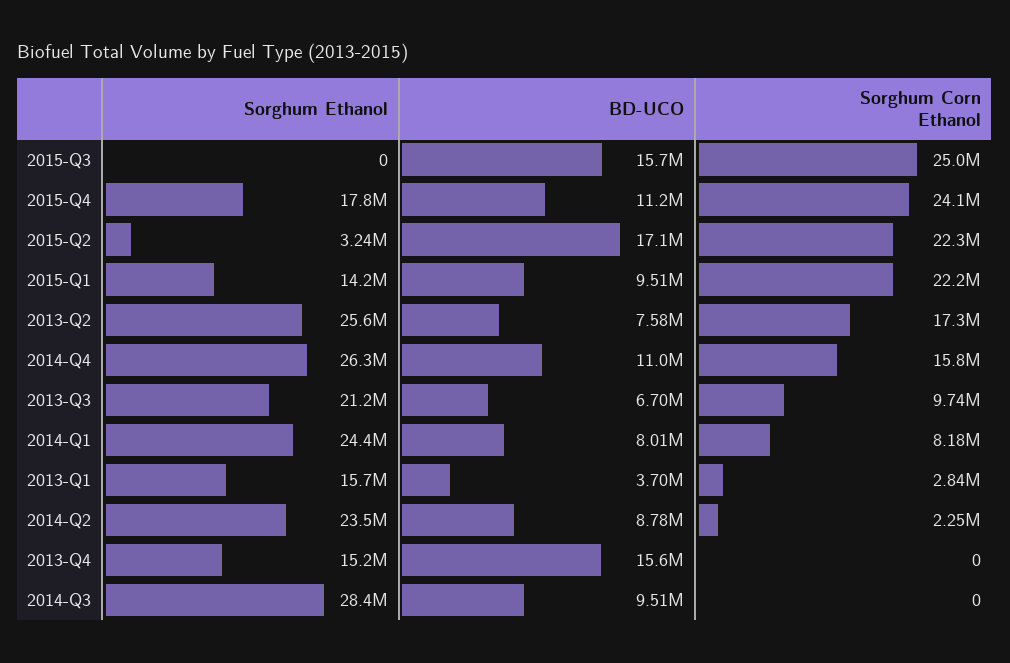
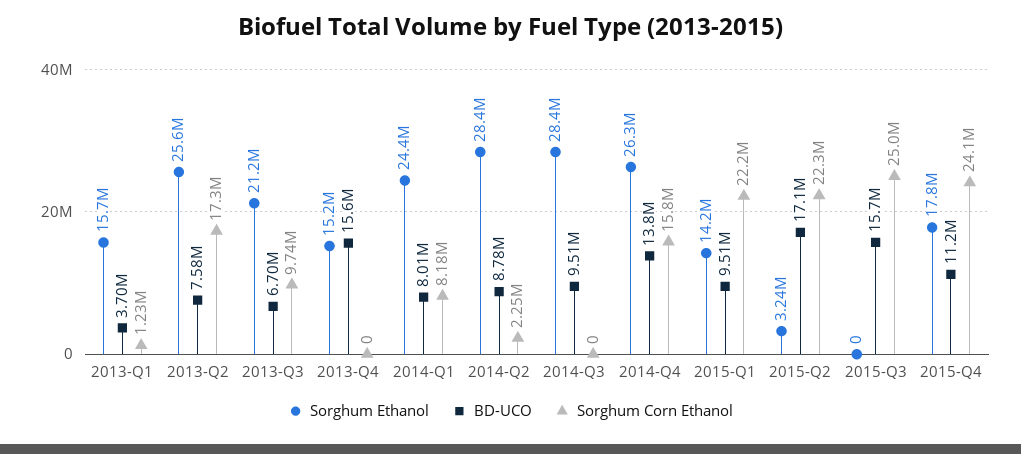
BD-UCO, 2014-Q4: 11000000 -> 13800000
Sorghum Corn Ethanol, 2013-Q1: 2840000 -> 1230000
Sorghum Ethanol, 2014-Q2: 23500000 -> 28400000

